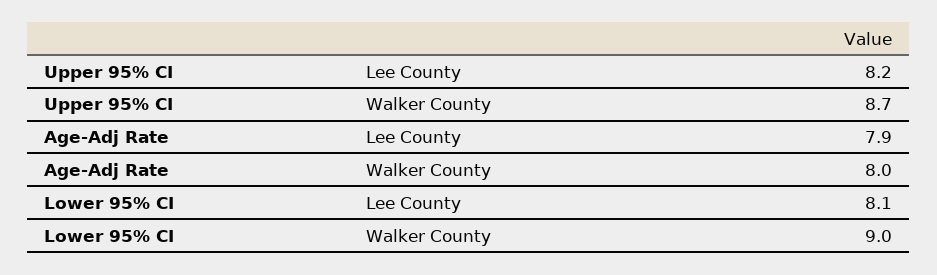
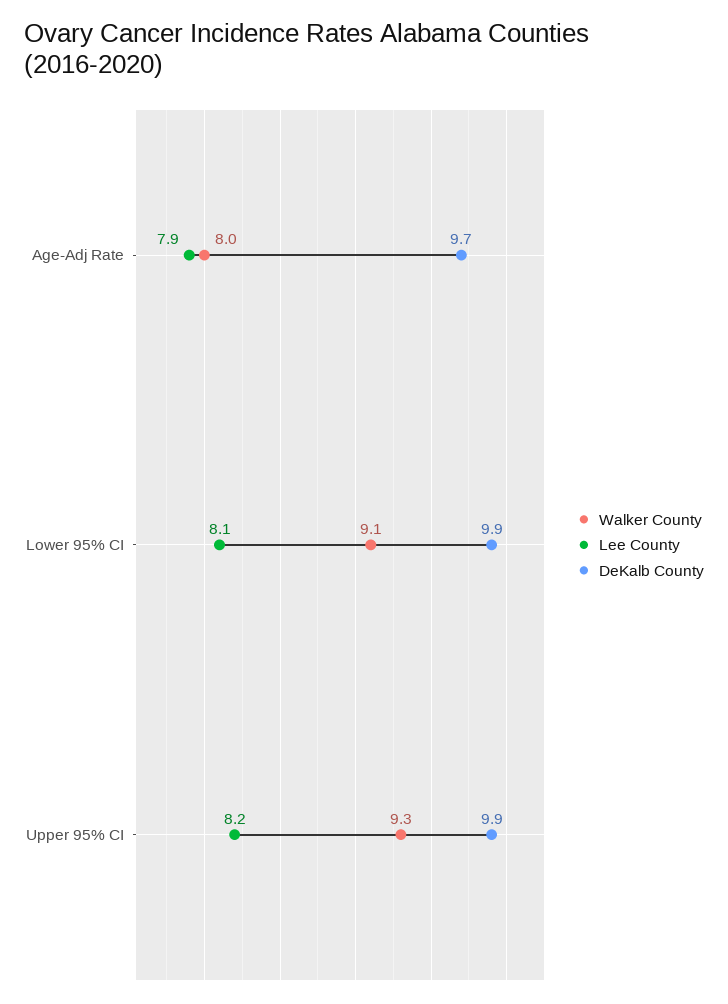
Walker County, Upper 95% CI: 8.7 -> 9.3
Walker County, Lower 95% CI: 9 -> 9.1
DeKalb County, Age-Adj Rate: none -> 9.7
DeKalb County, Lower 95% CI: none -> 9.9
DeKalb County, Upper 95% CI: none -> 9.9

